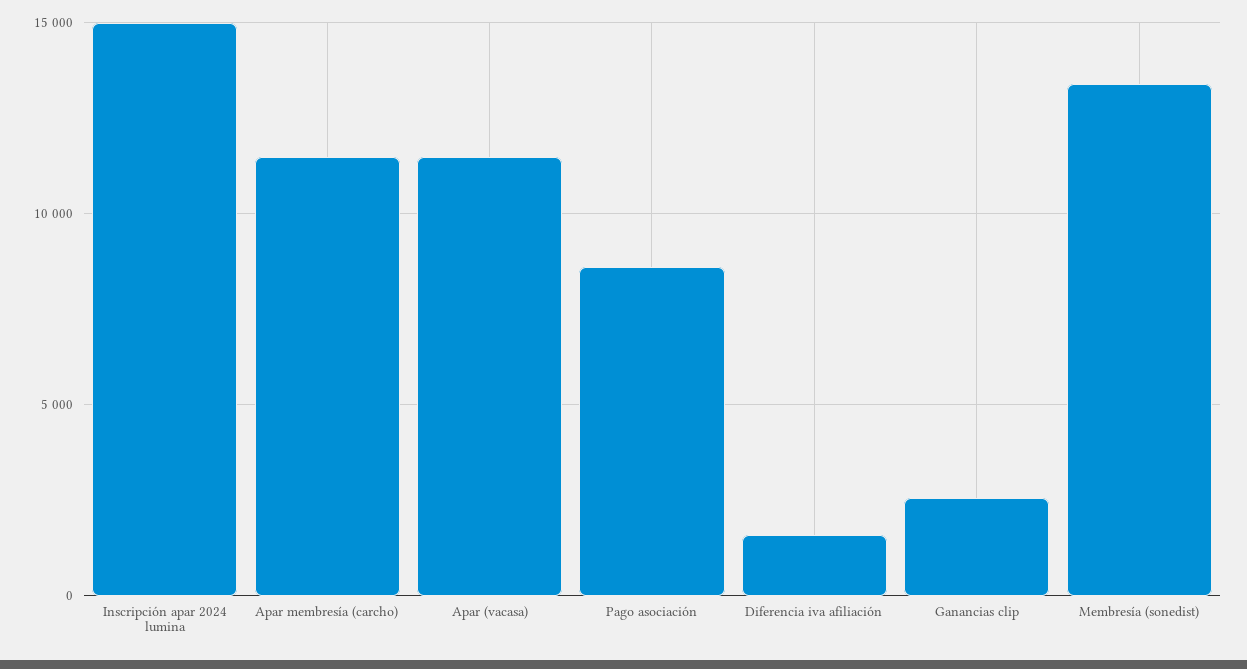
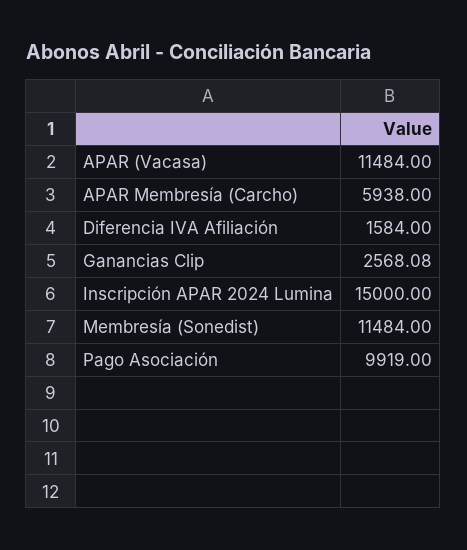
Apar membresía (carcho): 11500 -> 5938
Pago asociación: 8500 -> 9919
Membresía (sonedist): 13500 -> 11484

